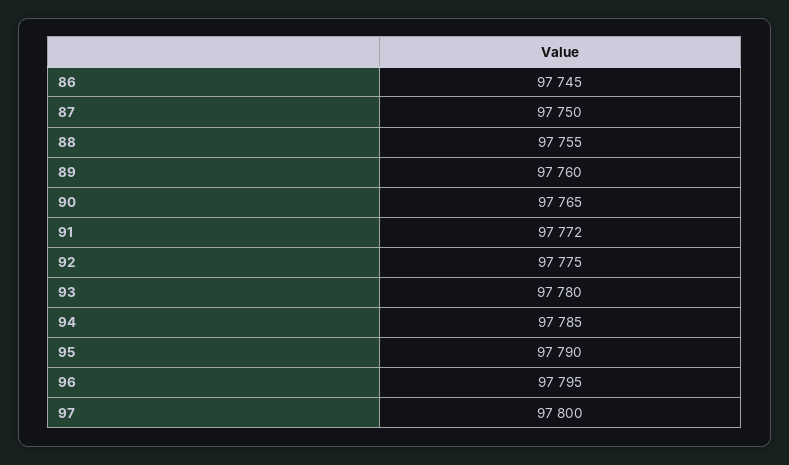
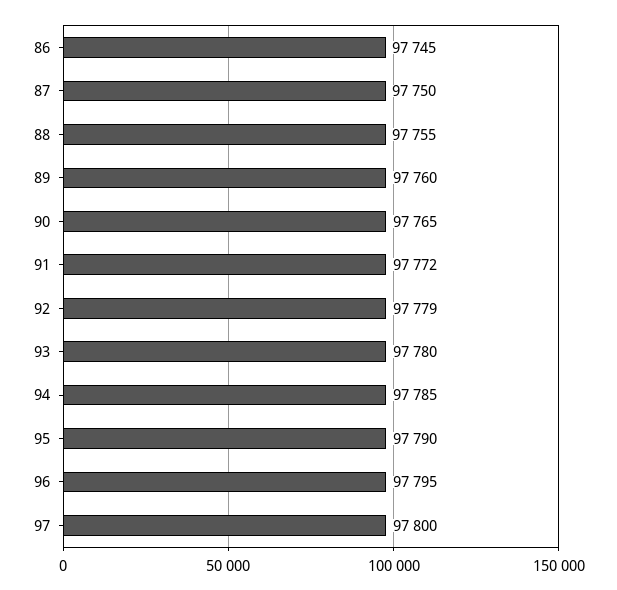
92: 97775 -> 97779

